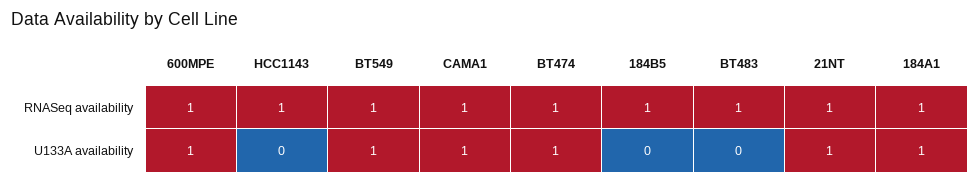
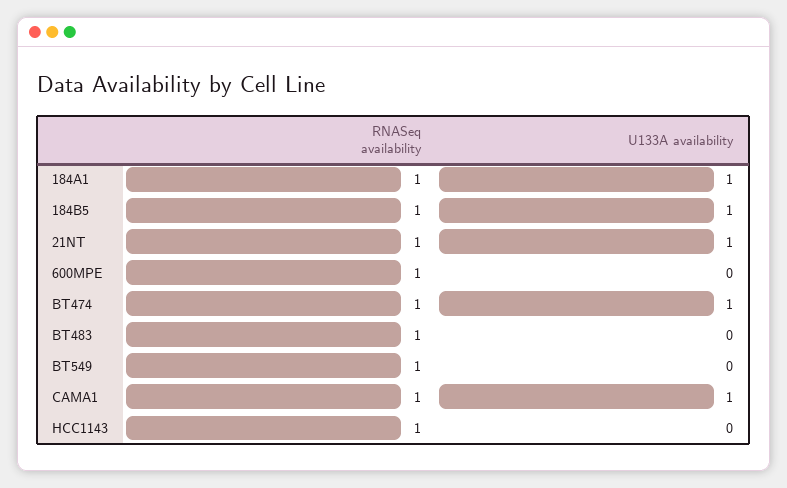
600MPE, U133A availability: 1 -> 0
BT549, U133A availability: 1 -> 0
184B5, U133A availability: 0 -> 1

